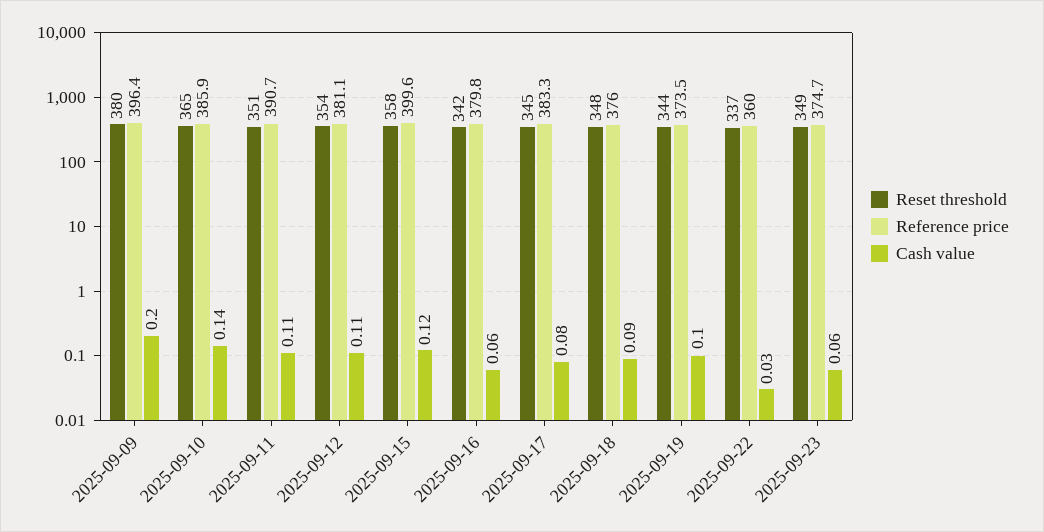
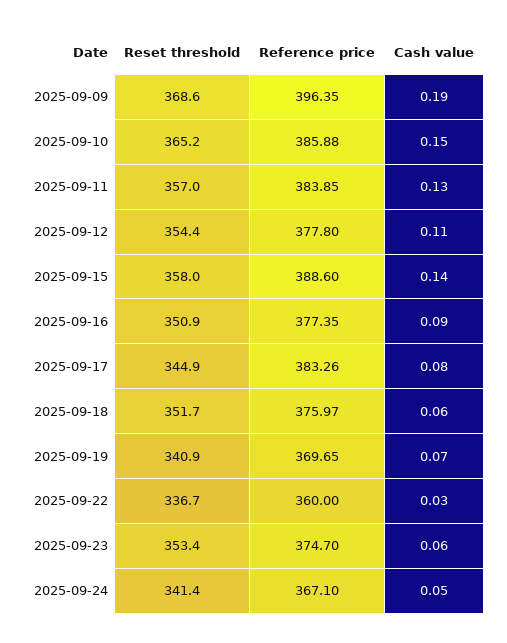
Reset threshold, 2025-09-09: 380 -> 368.6
Cash value, 2025-09-09: 0.2 -> 0.19
Cash value, 2025-09-10: 0.14 -> 0.15
Reset threshold, 2025-09-11: 351 -> 357
Reference price, 2025-09-11: 390.7 -> 383.85
Cash value, 2025-09-11: 0.11 -> 0.13
Reference price, 2025-09-12: 381.1 -> 377.8
Reference price, 2025-09-15: 399.6 -> 388.6
Cash value, 2025-09-15: 0.12 -> 0.14
Reset threshold, 2025-09-16: 342 -> 350.9
Reference price, 2025-09-16: 379.8 -> 377.35
Cash value, 2025-09-16: 0.06 -> 0.09
Reset threshold, 2025-09-18: 348 -> 351.7
Cash value, 2025-09-18: 0.09 -> 0.06
Reset threshold, 2025-09-19: 344 -> 340.9
Reference price, 2025-09-19: 373.5 -> 369.65
Cash value, 2025-09-19: 0.1 -> 0.07
Reset threshold, 2025-09-23: 349 -> 353.4
Reset threshold, 2025-09-24: none -> 341.4
Reference price, 2025-09-24: none -> 367.1
Cash value, 2025-09-24: none -> 0.05

